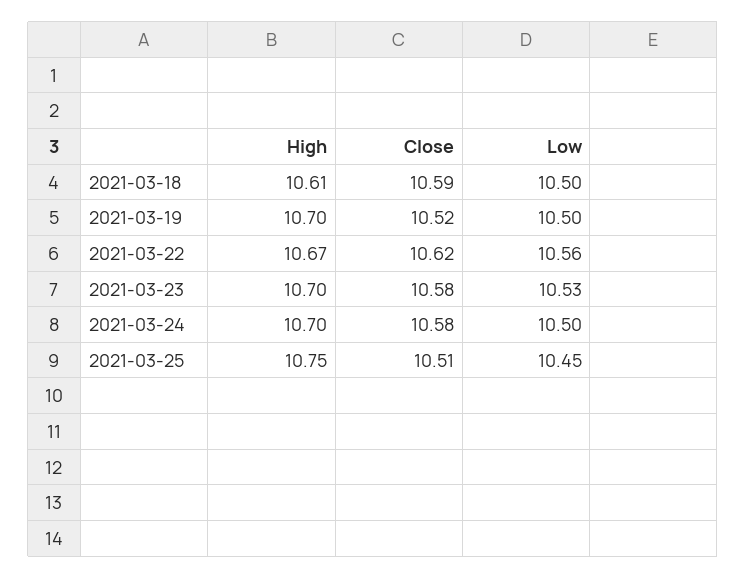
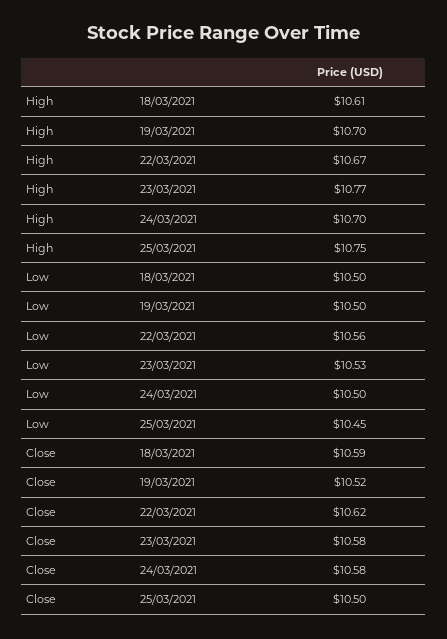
High, 2021-03-23: 10.7 -> 10.77
Close, 2021-03-25: 10.51 -> 10.5

